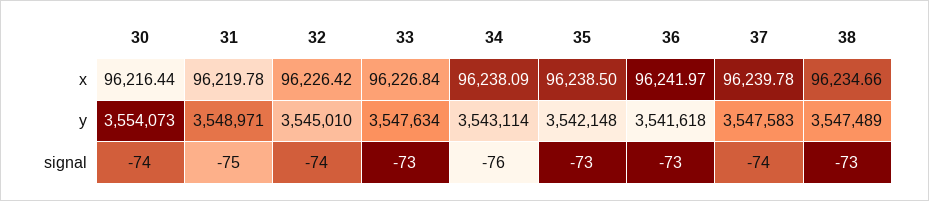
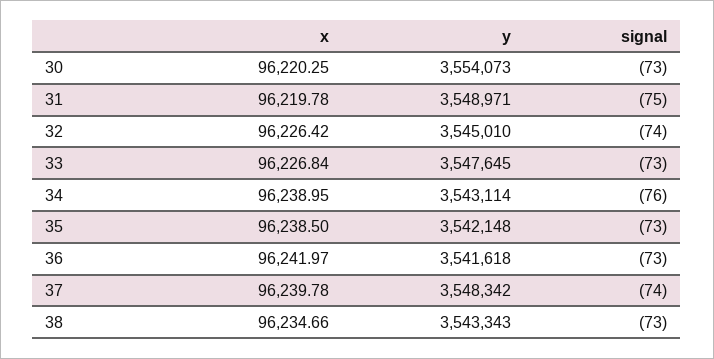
30, x: 96216.44 -> 96220.25
34, x: 96238.09 -> 96238.95
33, y: 3547634 -> 3547645
37, y: 3547583 -> 3548342
38, y: 3547489 -> 3543343
30, signal: -74 -> -73

